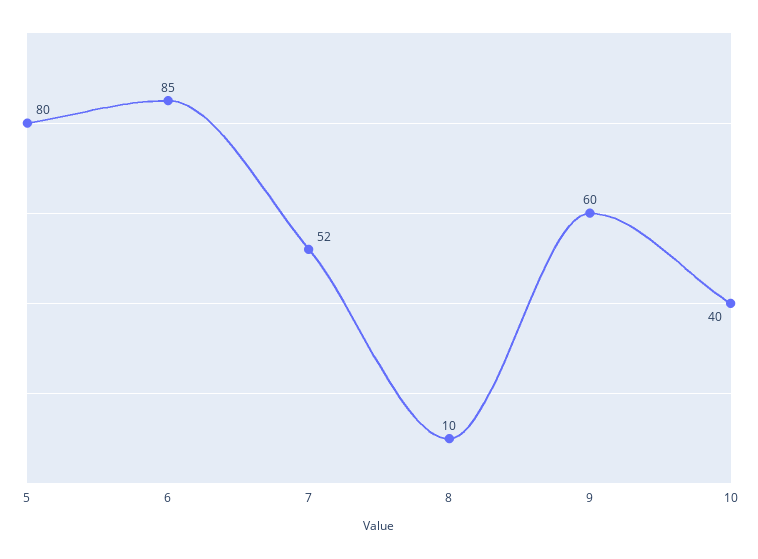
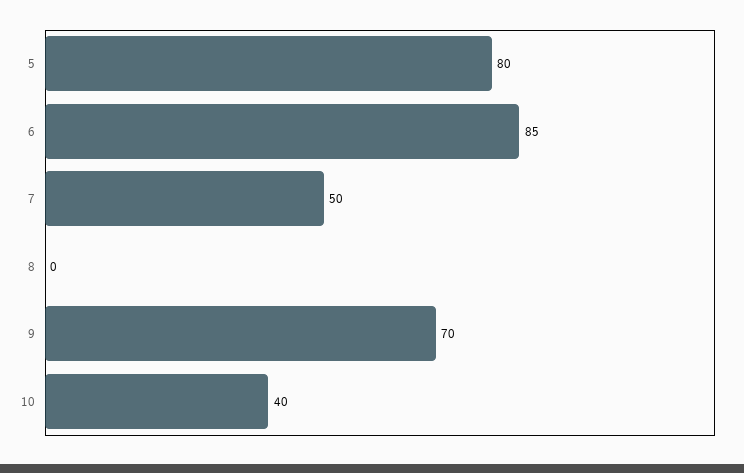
7: 52 -> 50
8: 10 -> 0
9: 60 -> 70

